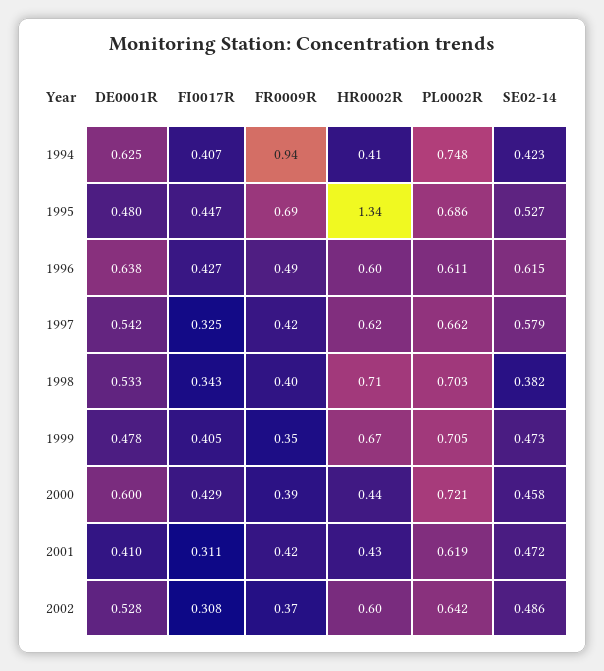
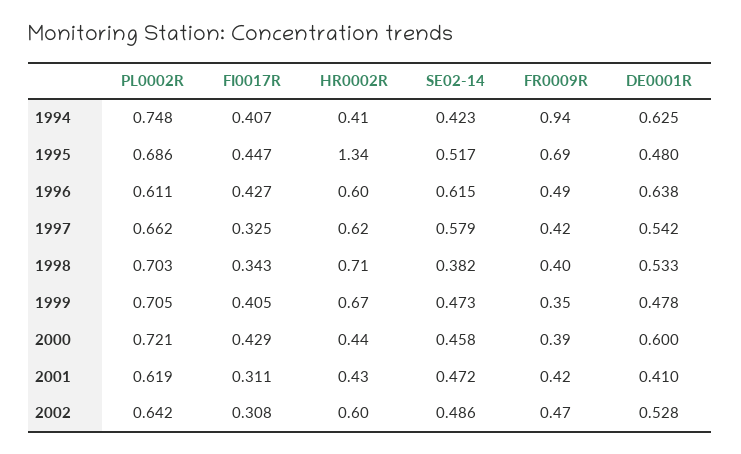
SE02-14, 1995: 0.527 -> 0.517
FR0009R, 2002: 0.37 -> 0.47

